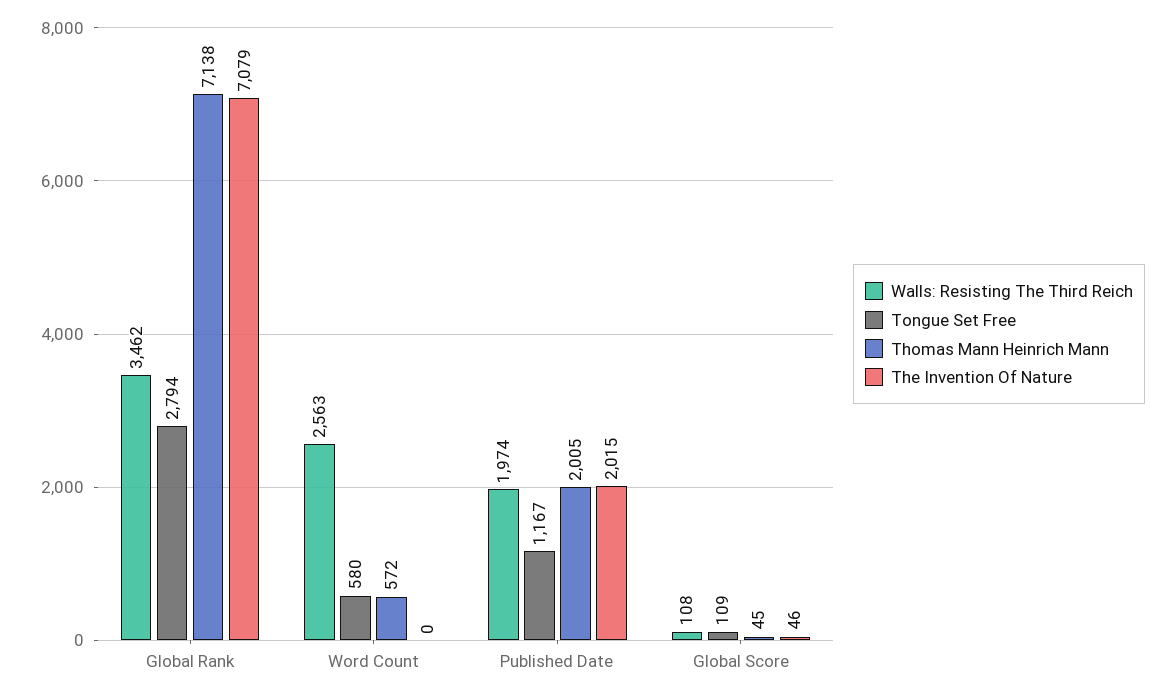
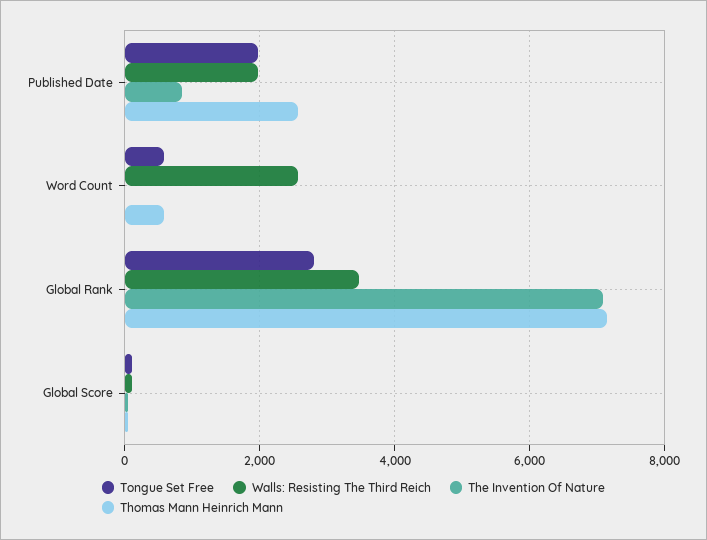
Tongue Set Free, Published Date: 1167 -> 2000
Thomas Mann Heinrich Mann, Published Date: 2005 -> 2600
The Invention Of Nature, Published Date: 2015 -> 800

